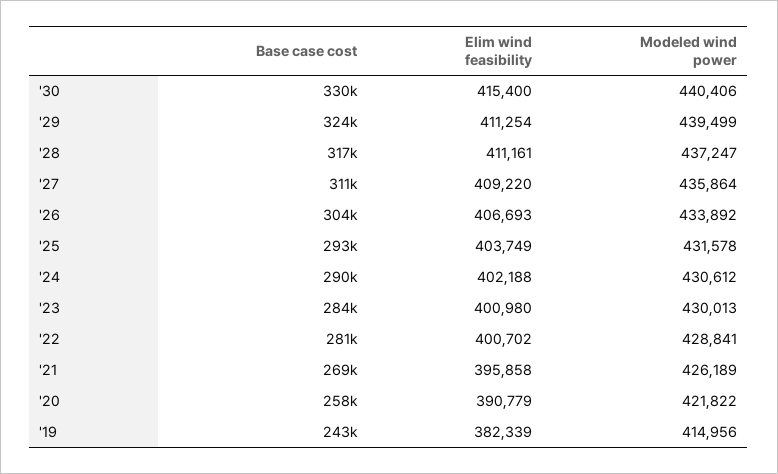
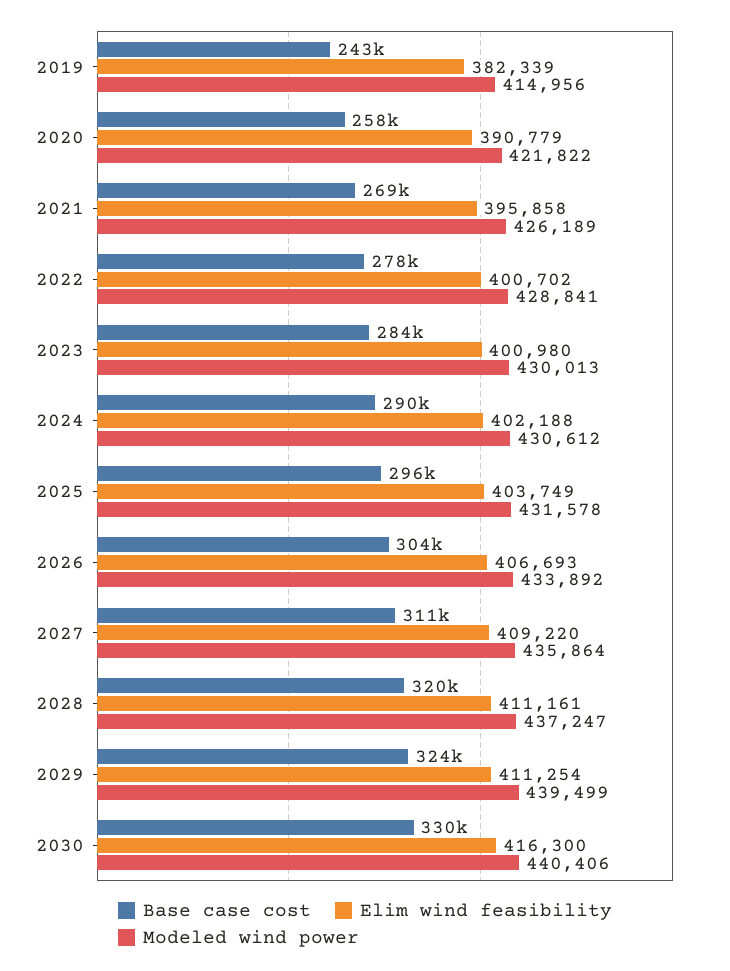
Elim wind feasibility, '30: 415400 -> 416300
Base case cost, '28: 317000 -> 320000
Base case cost, '25: 293000 -> 296000
Base case cost, '22: 281000 -> 278000

